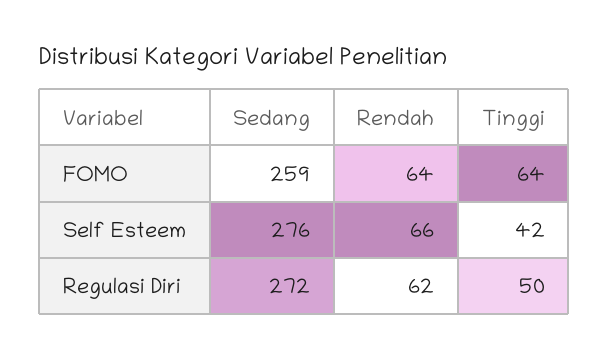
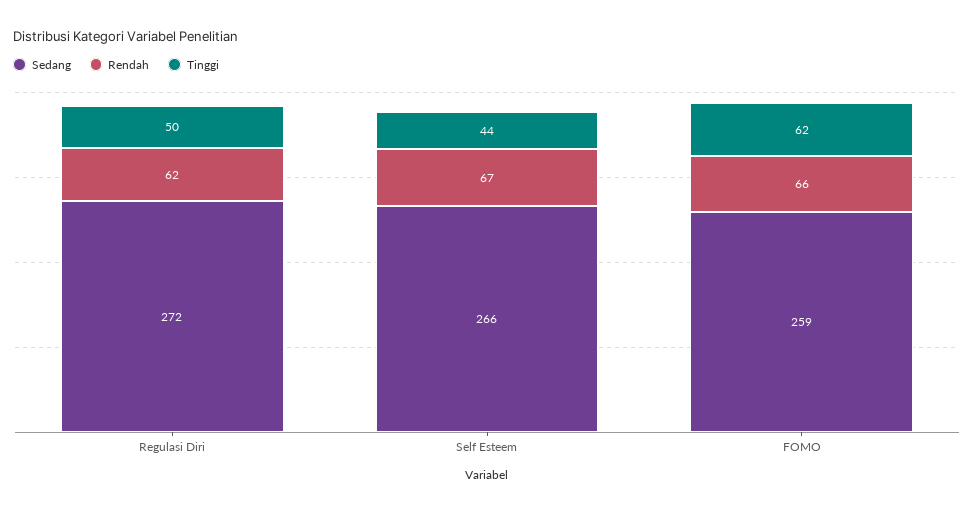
Rendah, FOMO: 64 -> 66
Tinggi, FOMO: 64 -> 62
Sedang, Self Esteem: 276 -> 266
Rendah, Self Esteem: 66 -> 67
Tinggi, Self Esteem: 42 -> 44

